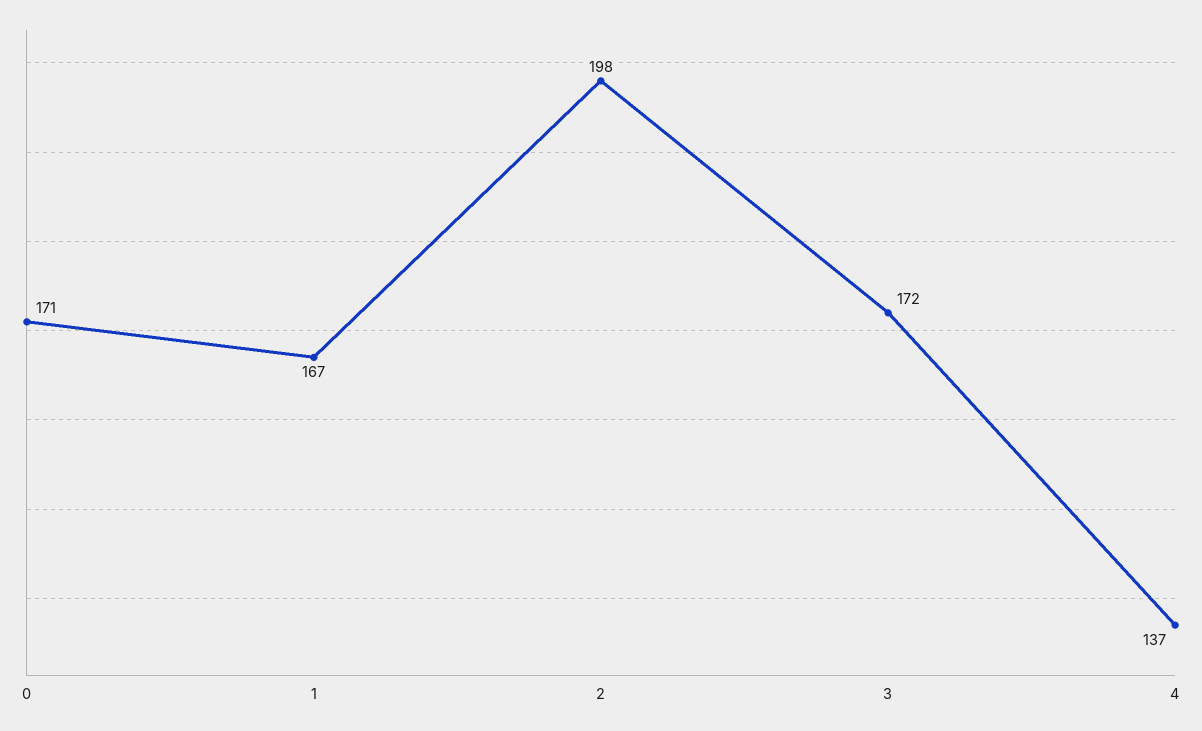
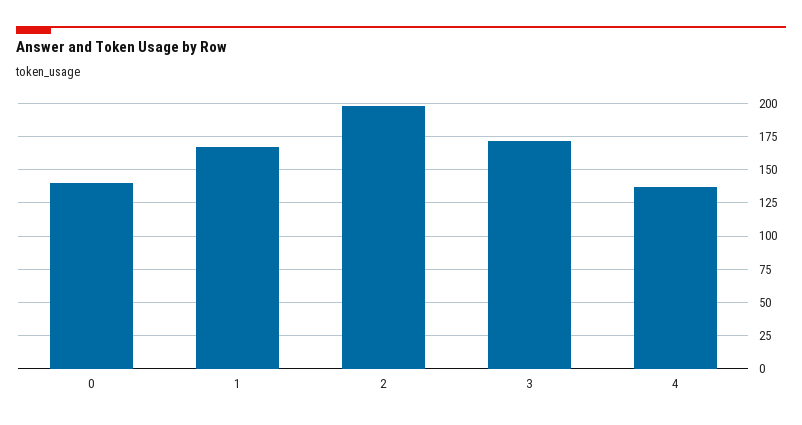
0: 171 -> 140

